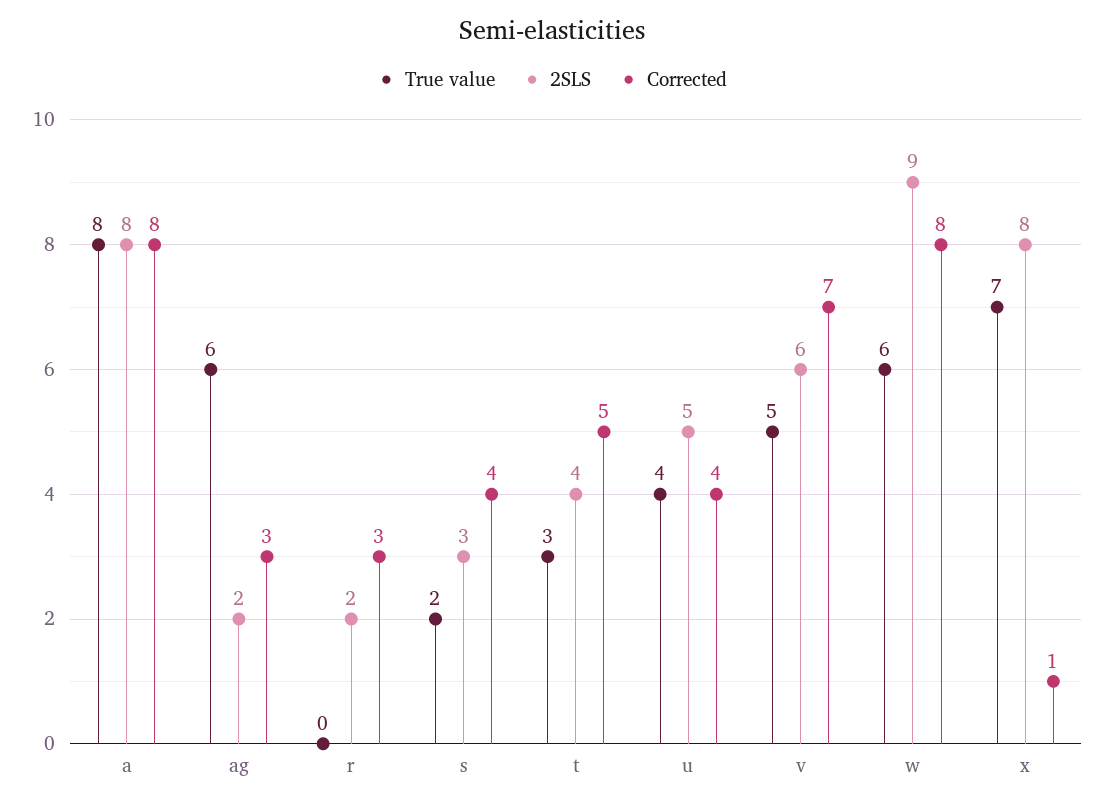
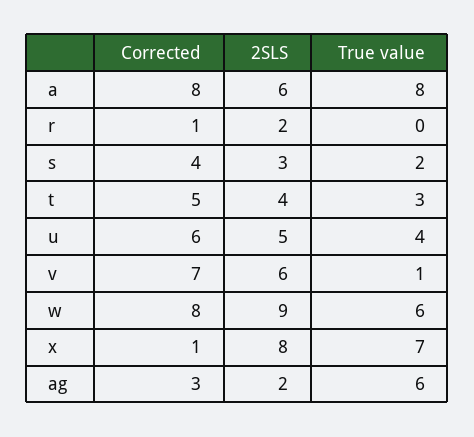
2SLS, a: 8 -> 6
Corrected, r: 3 -> 1
Corrected, u: 4 -> 6
True value, v: 5 -> 1

